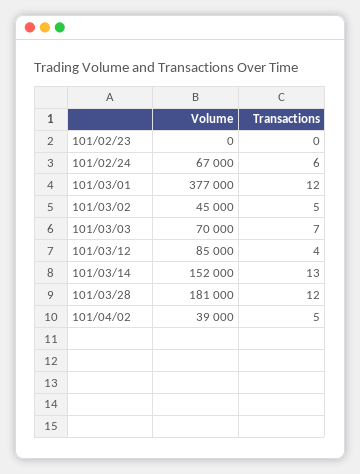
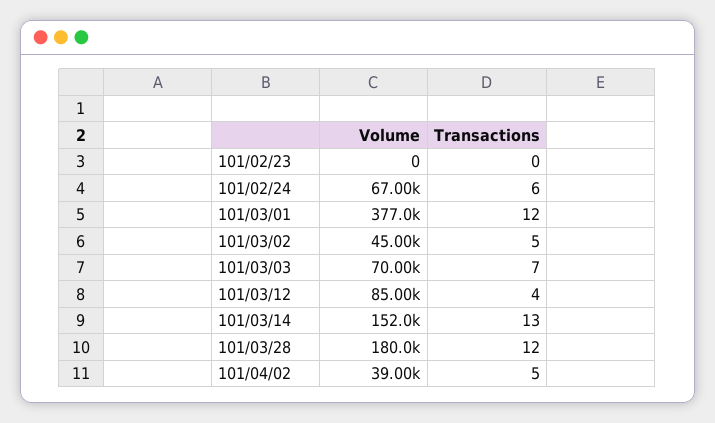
Volume, 101/03/28: 181000 -> 180000

